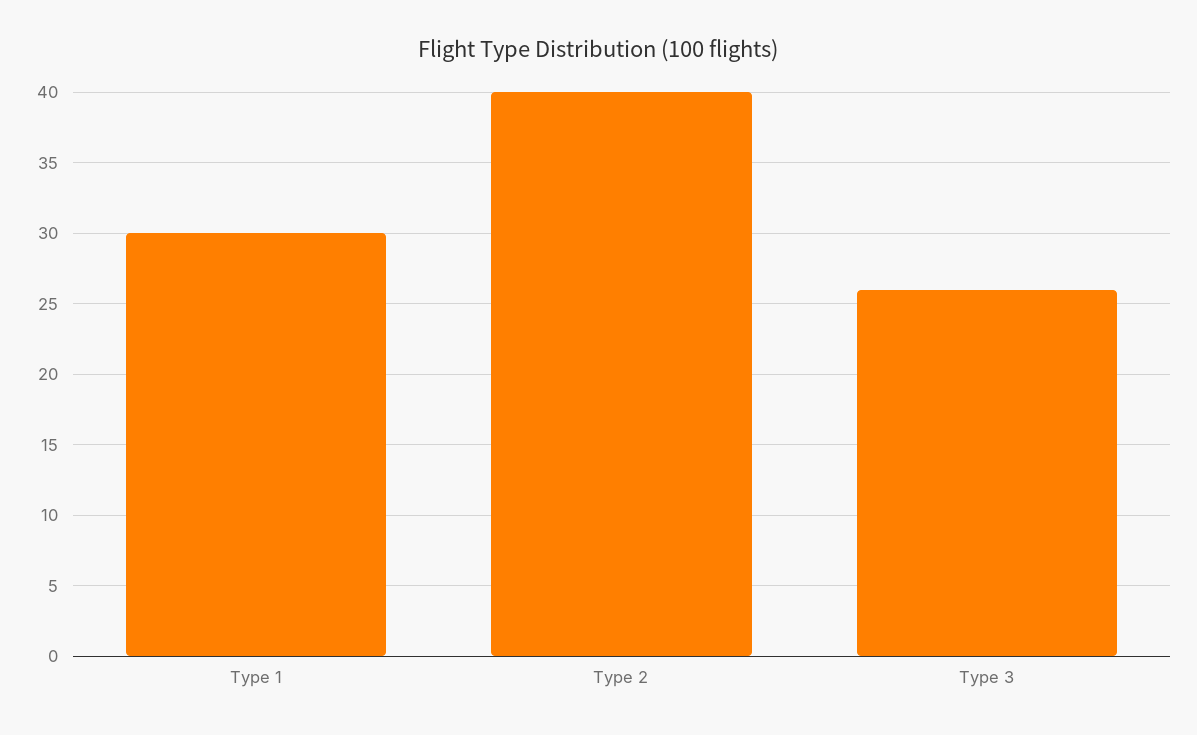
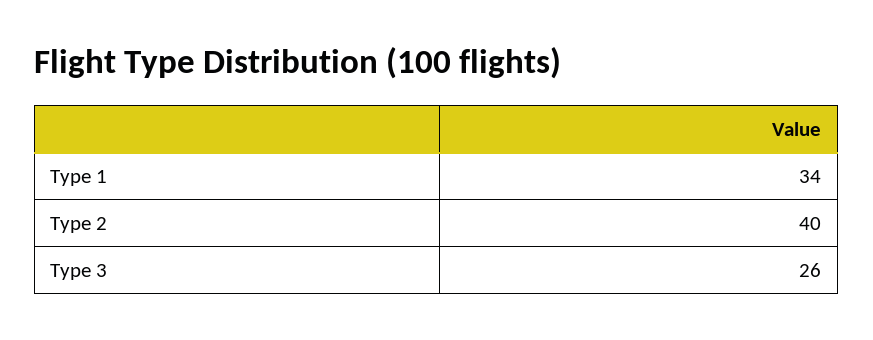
Type 1: 30 -> 34

